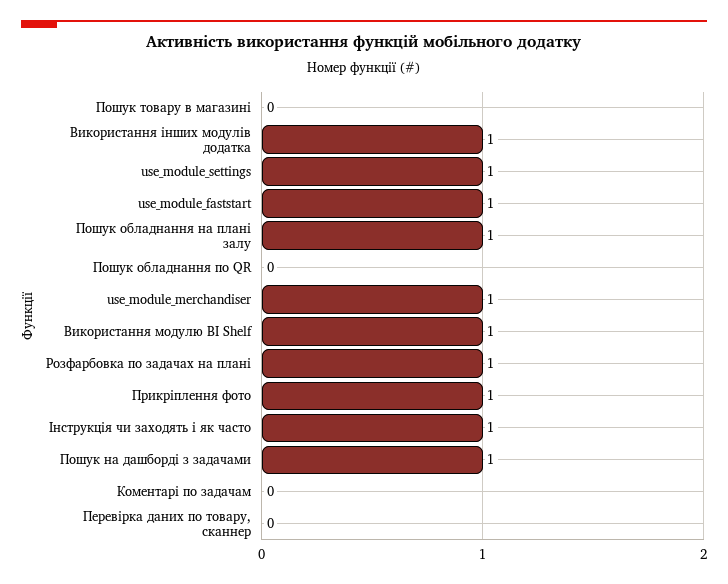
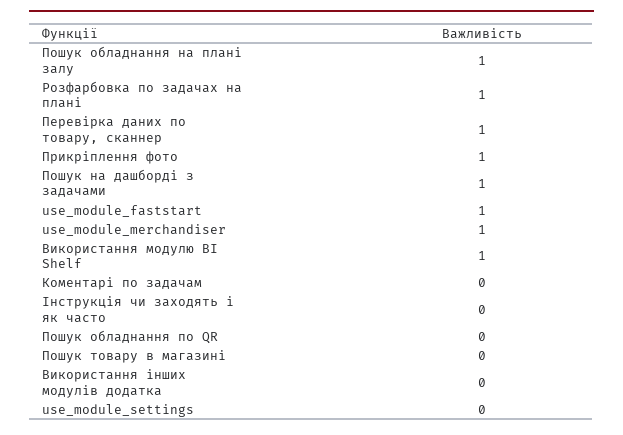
Використання інших модулів додатка: 1 -> 0
use_module_settings: 1 -> 0
Інструкція чи заходять і як часто: 1 -> 0
Перевірка даних по товару, сканнер: 0 -> 1

